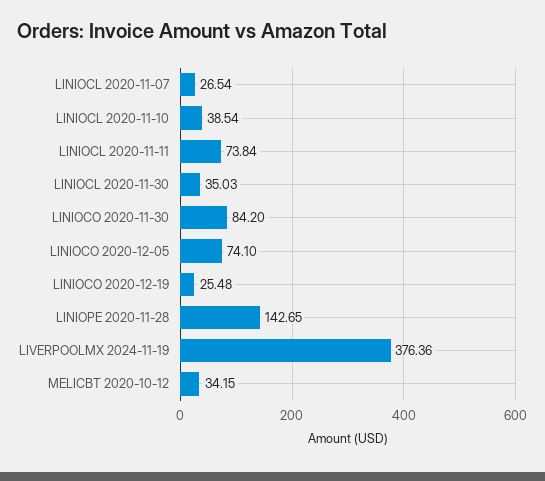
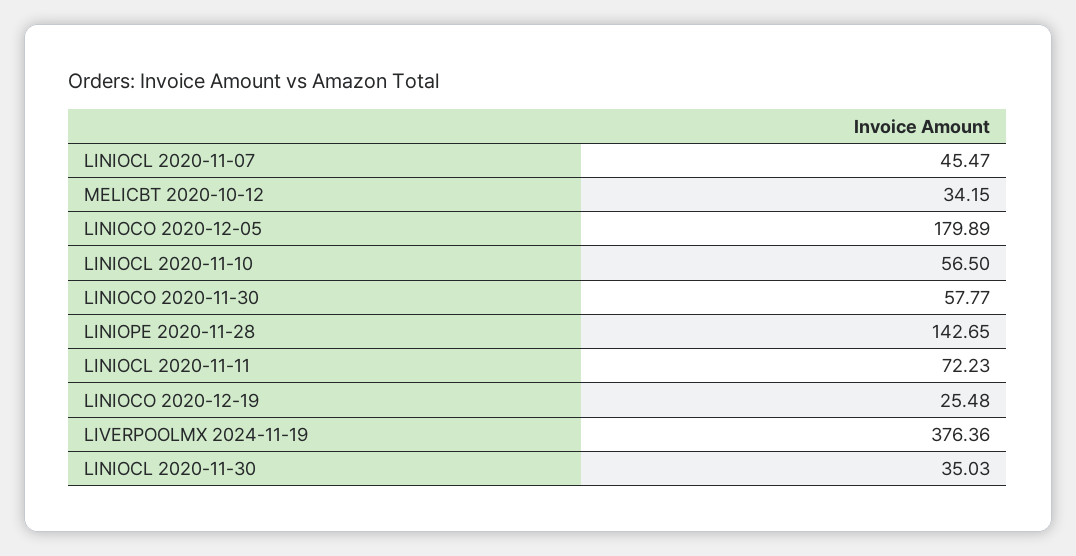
LINIOCL 2020-11-07: 26.54 -> 45.47
LINIOCL 2020-11-10: 38.54 -> 56.5
LINIOCL 2020-11-11: 73.84 -> 72.23
LINIOCO 2020-11-30: 84.2 -> 57.77
LINIOCO 2020-12-05: 74.1 -> 179.89

